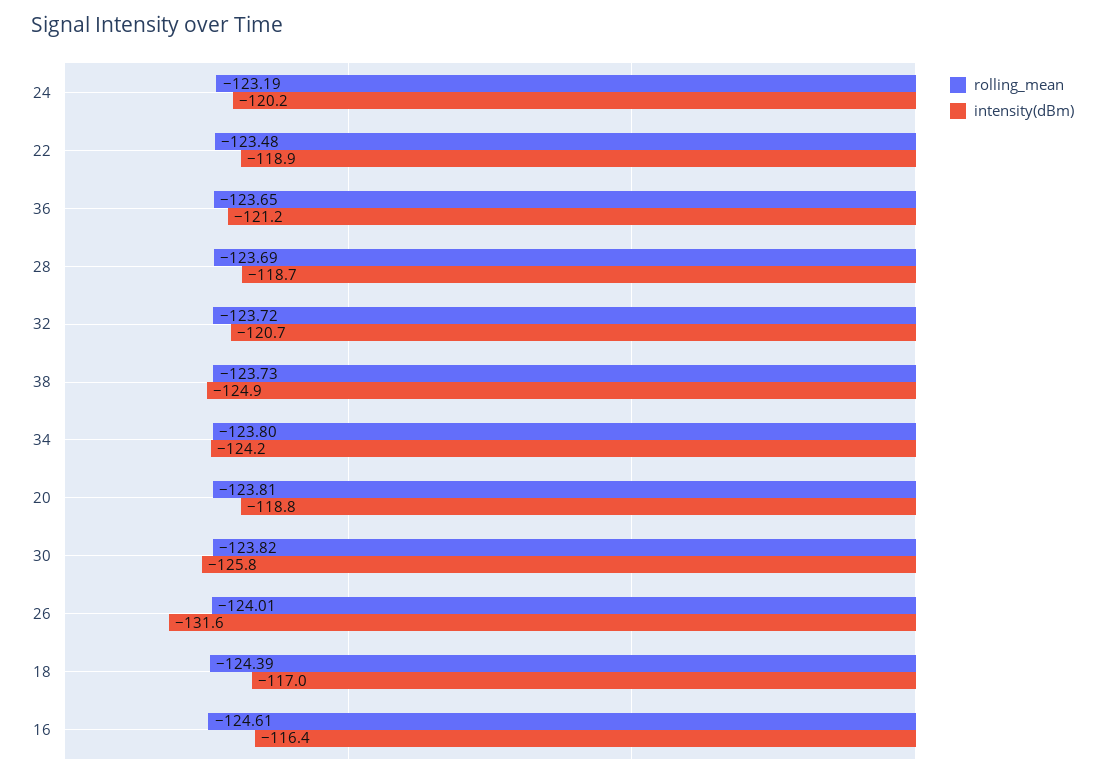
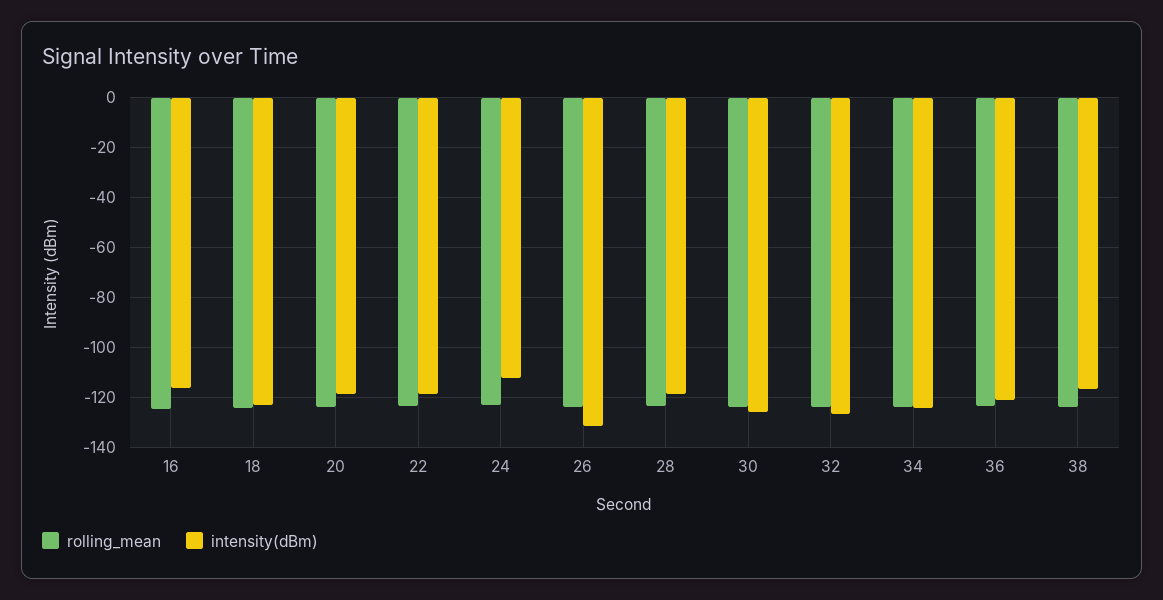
intensity(dBm), 24: -120.2 -> -112.5
intensity(dBm), 32: -120.7 -> -127.5
intensity(dBm), 38: -124.9 -> -117.5
intensity(dBm), 18: -117 -> -122.5

